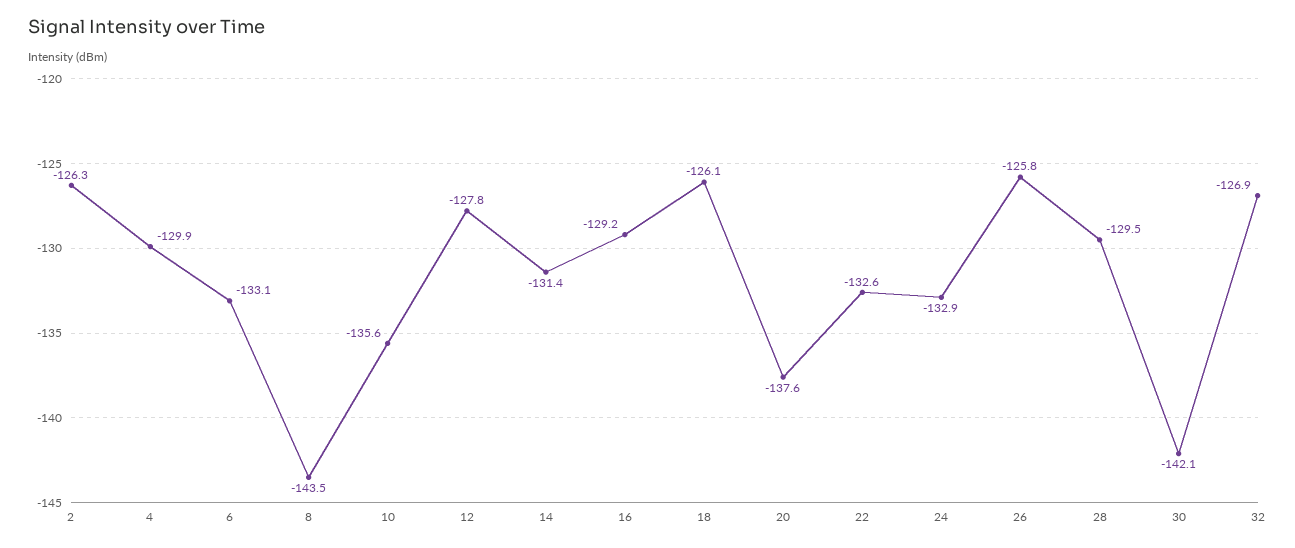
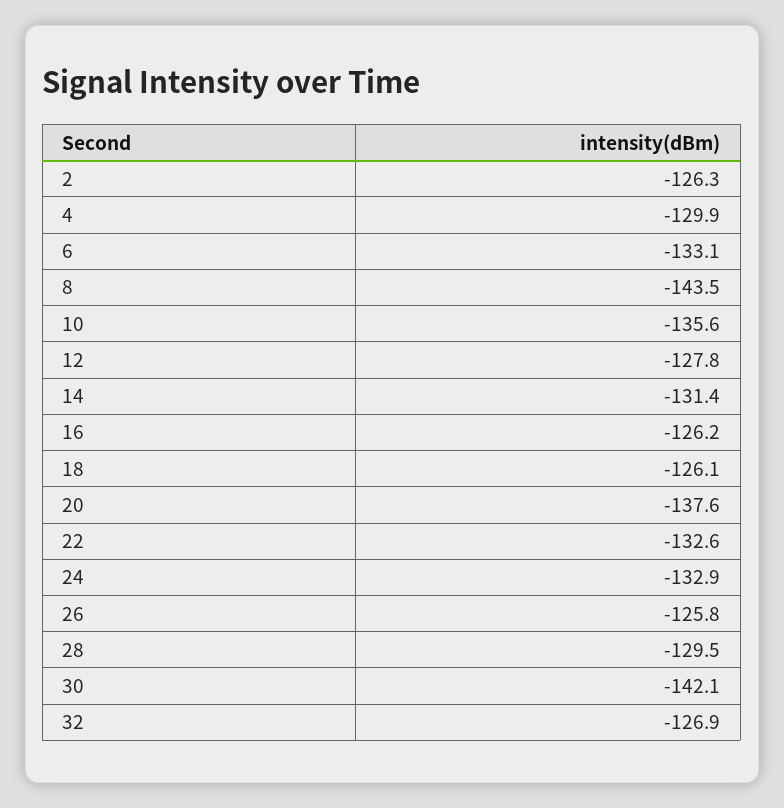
16: -129.2 -> -126.2

